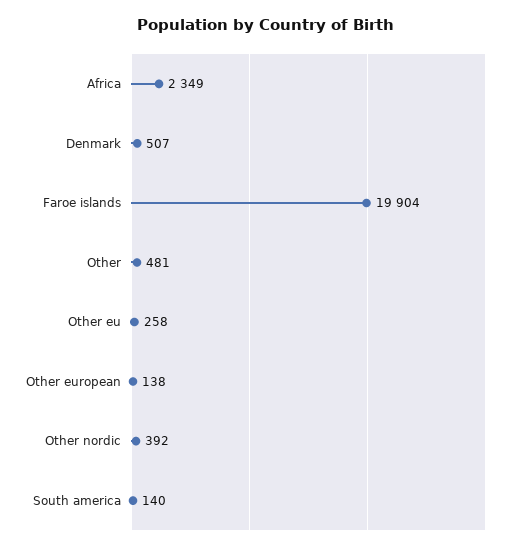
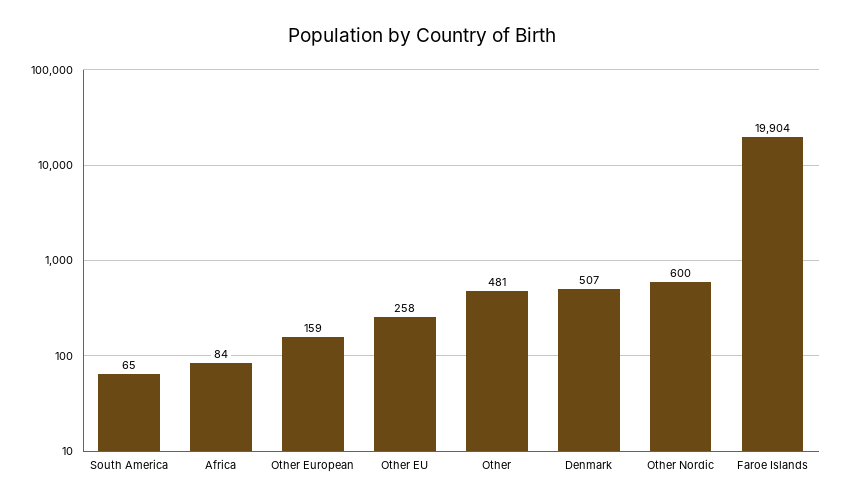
Africa: 2349 -> 84
Other european: 138 -> 159
Other nordic: 392 -> 600
South america: 140 -> 65

